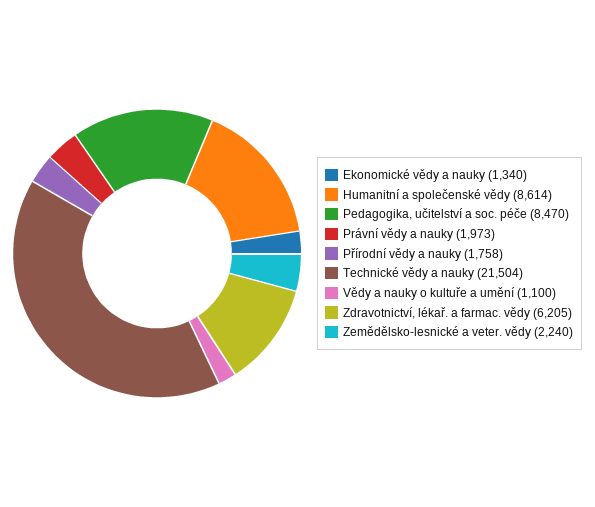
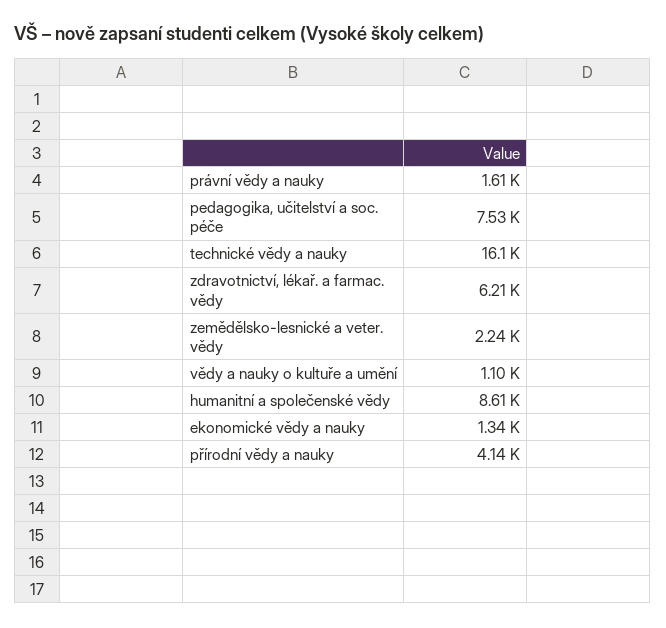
Pedagogika, učitelství a soc. péče: 8470 -> 7530
Právní vědy a nauky: 1973 -> 1610
Přírodní vědy a nauky: 1758 -> 4140
Technické vědy a nauky: 21504 -> 16100

